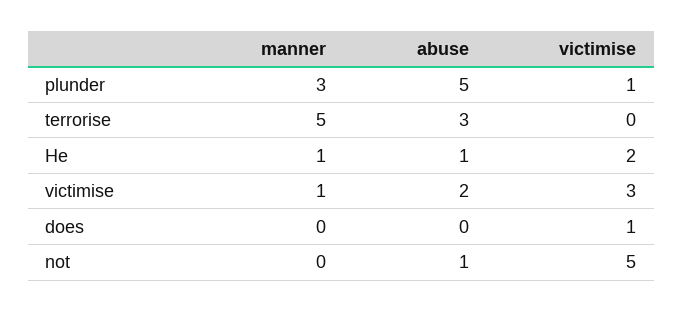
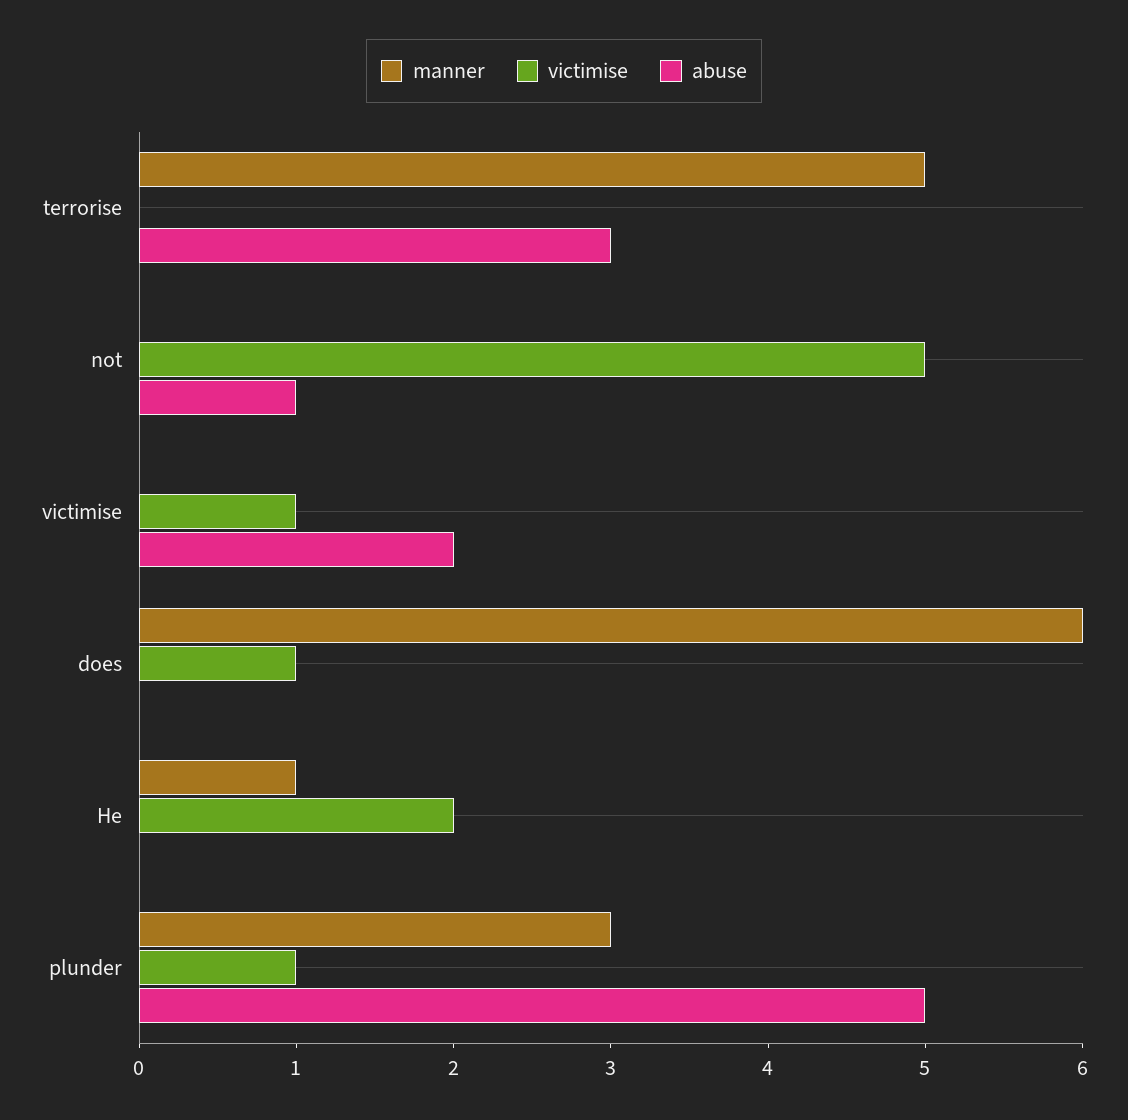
abuse, He: 1 -> 0
manner, victimise: 1 -> 0
victimise, victimise: 3 -> 1
manner, does: 0 -> 6

